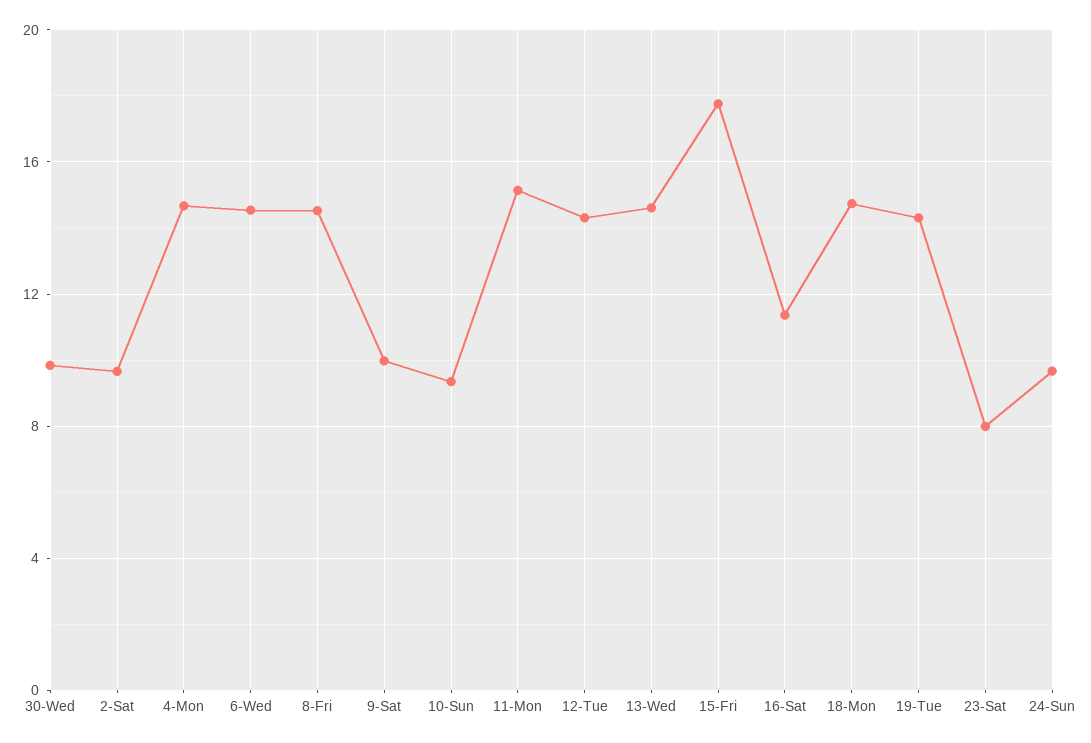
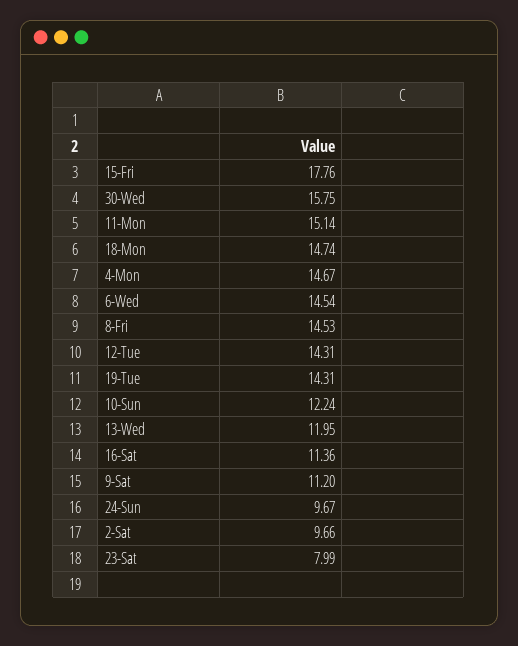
30-Wed: 10 -> 15.75
9-Sat: 10 -> 11.2
10-Sun: 9.5 -> 12.24
13-Wed: 14.5 -> 11.95

